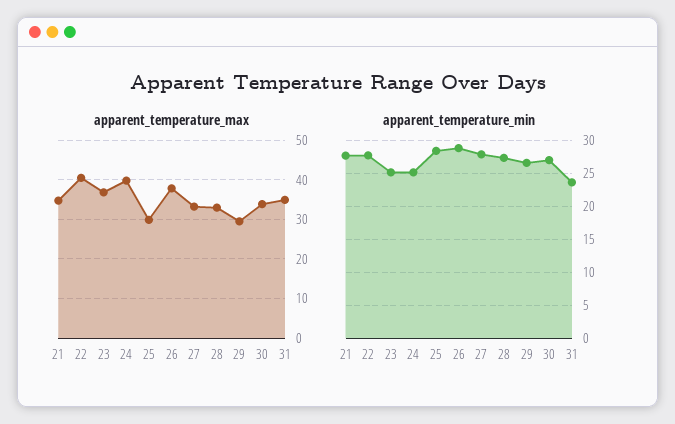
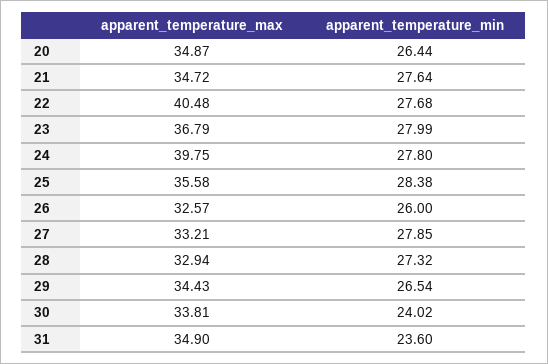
apparent_temperature_max, 25: 30 -> 35.58
apparent_temperature_max, 26: 38 -> 32.57
apparent_temperature_max, 29: 30 -> 34.43
apparent_temperature_min, 23: 25 -> 27.99
apparent_temperature_min, 24: 25 -> 27.8
apparent_temperature_min, 26: 29 -> 26
apparent_temperature_min, 30: 27 -> 24.02
apparent_temperature_max, 20: none -> 34.87
apparent_temperature_min, 20: none -> 26.44

